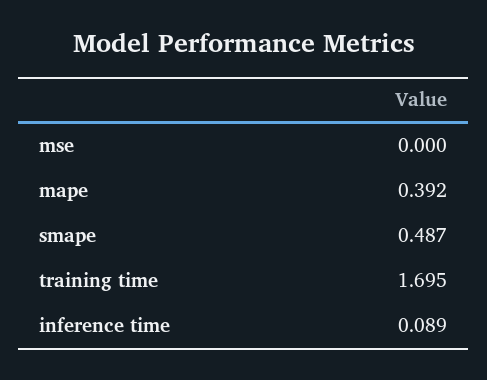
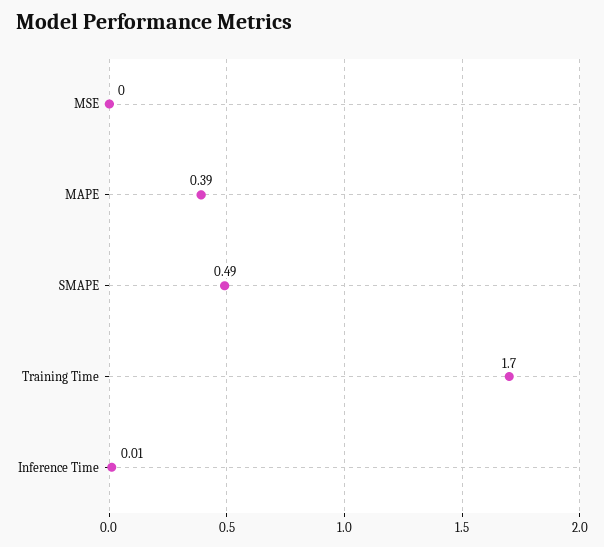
inference time: 0.089 -> 0.01

